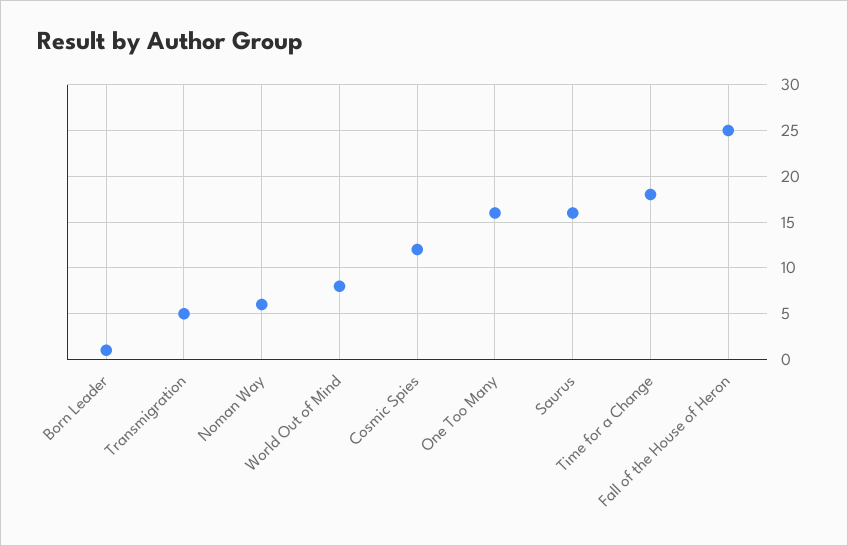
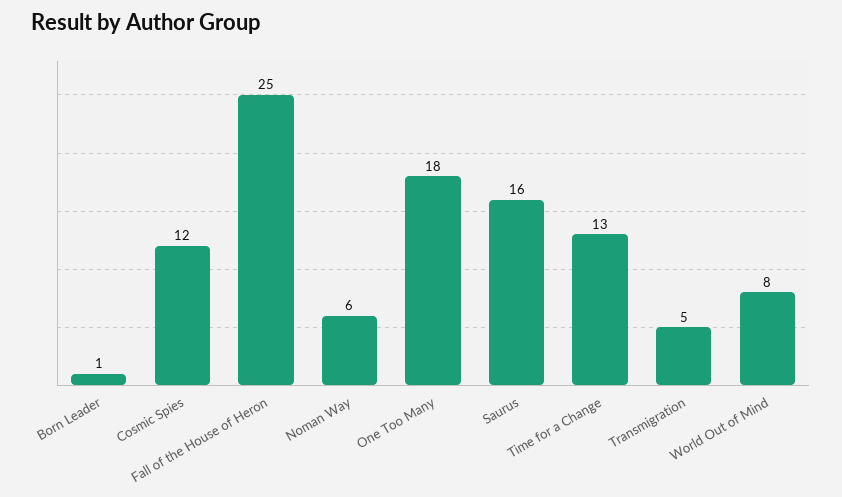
One Too Many: 16 -> 18
Time for a Change: 18 -> 13

